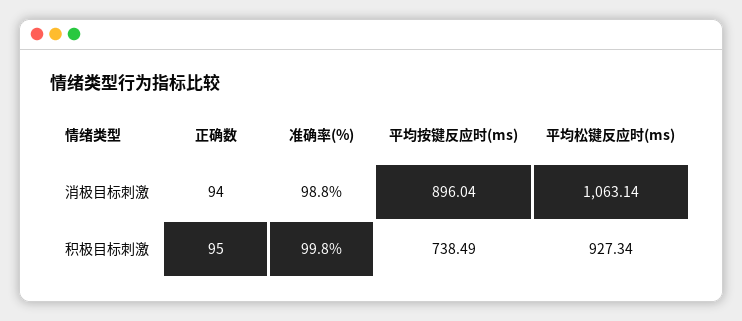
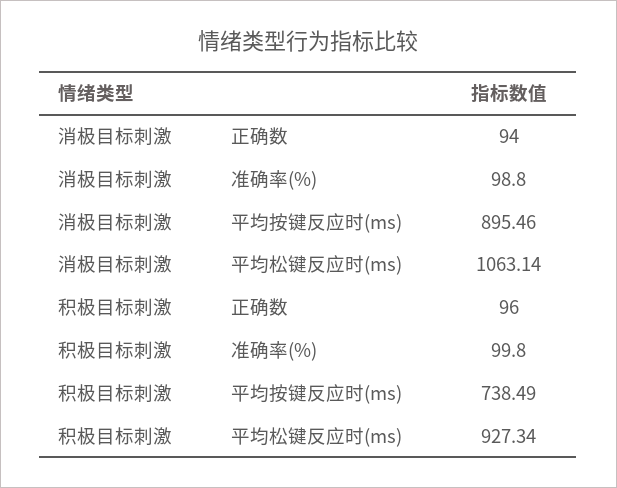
平均按键反应时(ms), 消极目标刺激: 896.04 -> 895.46
正确数, 积极目标刺激: 95 -> 96

